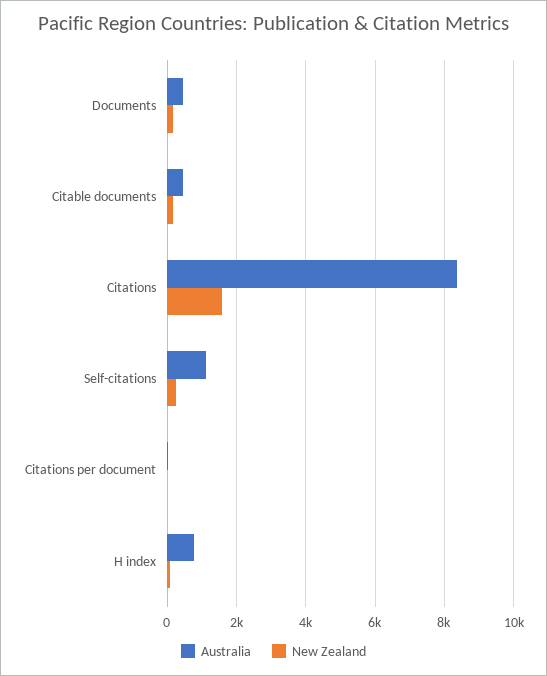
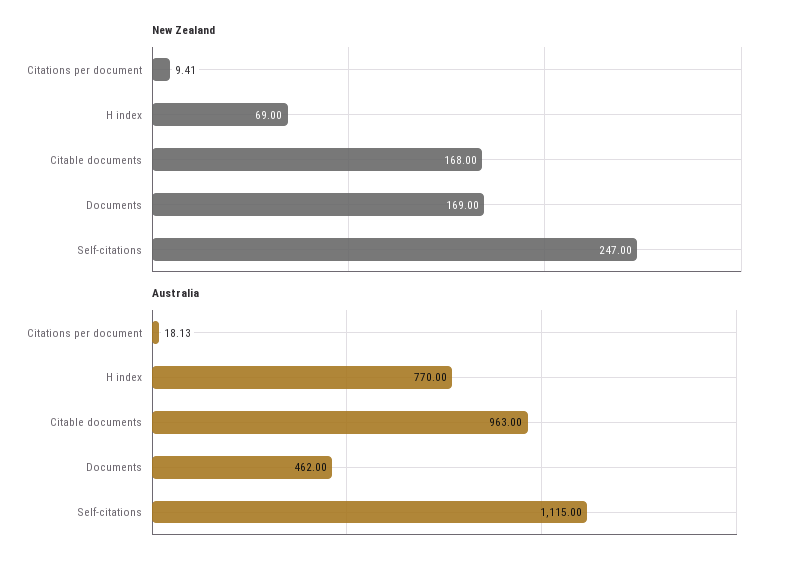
Australia, Citable documents: 400 -> 963
Australia, Citations: 8400 -> none
New Zealand, Citations: 1600 -> none

